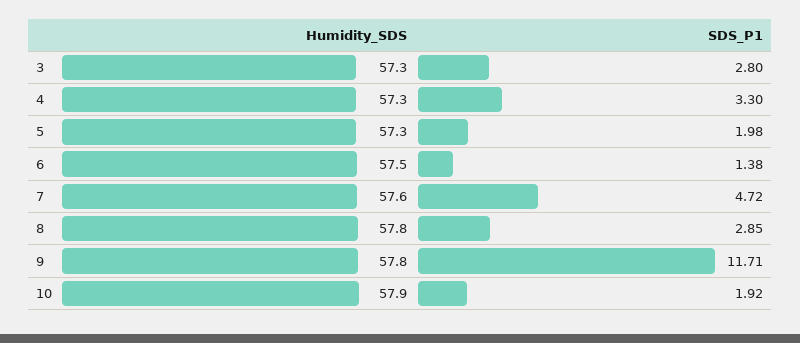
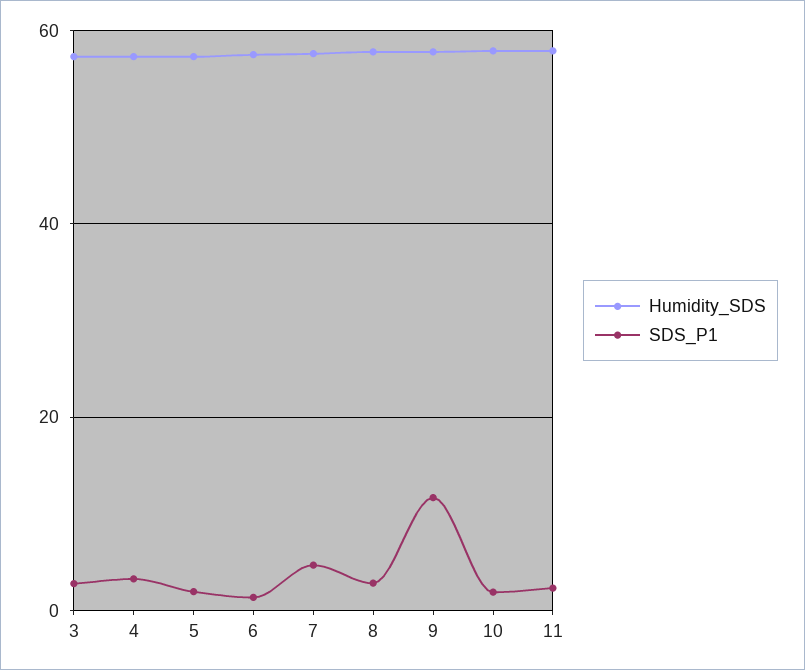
Humidity_SDS, 11: none -> 58
SDS_P1, 11: none -> 2

